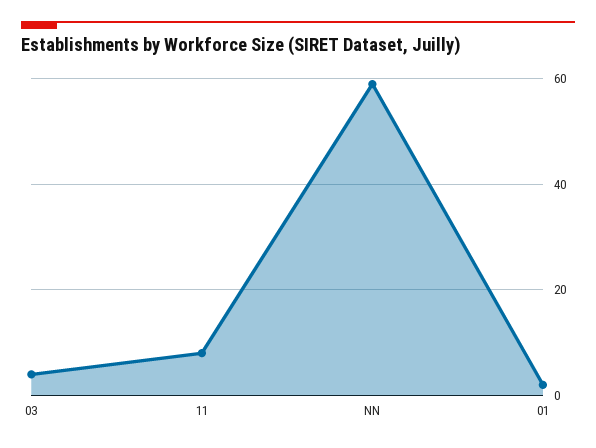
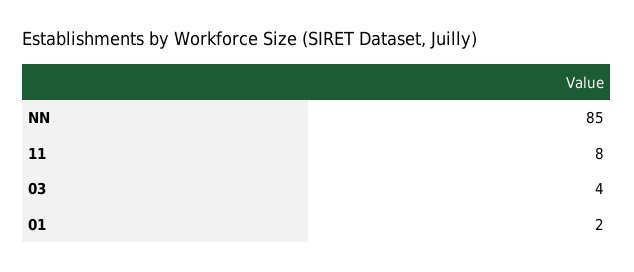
NN: 60 -> 85

